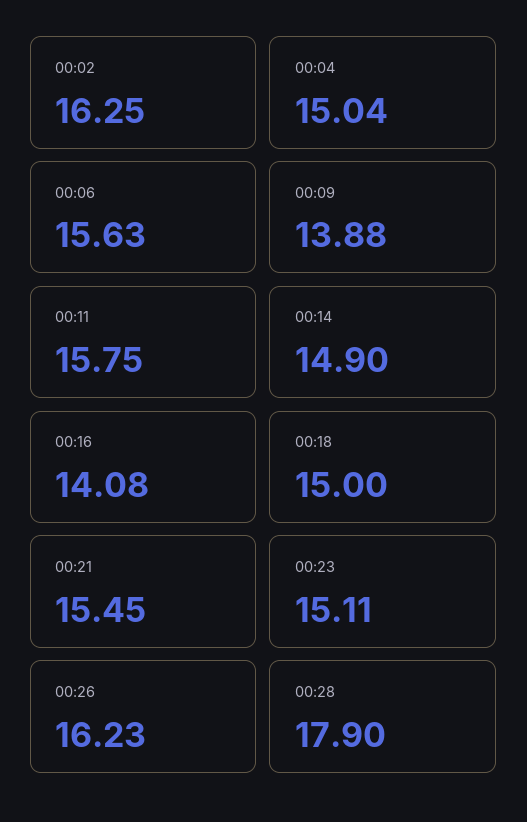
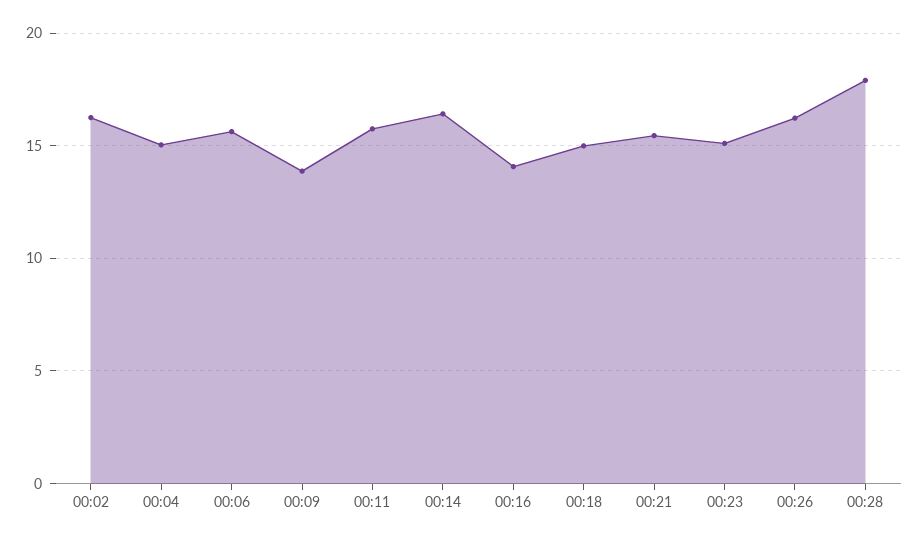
00:14: 14.9 -> 16.5

